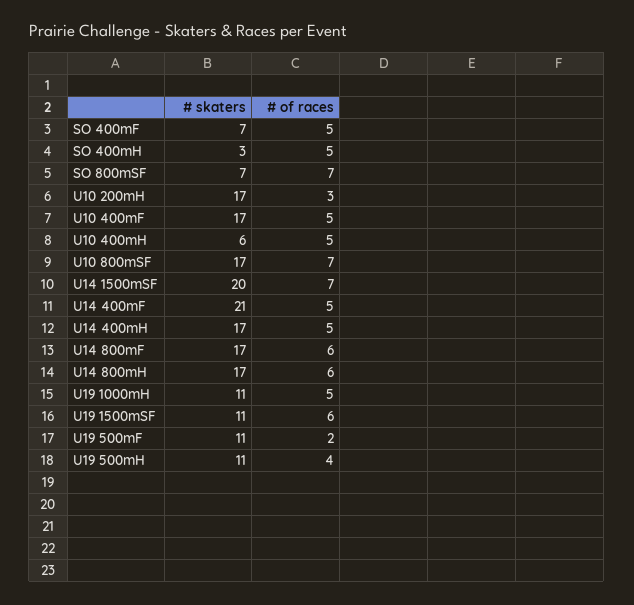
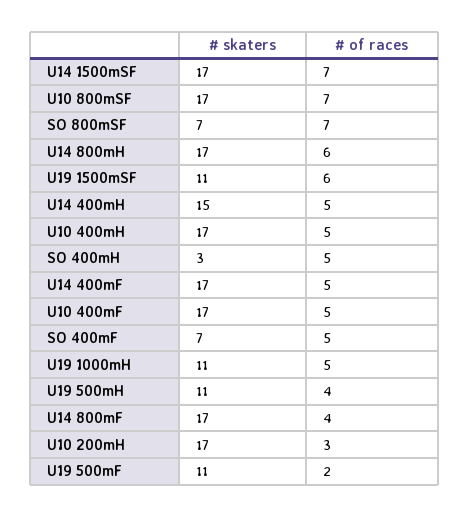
# skaters, U10 400mH: 6 -> 17
# skaters, U14 1500mSF: 20 -> 17
# skaters, U14 400mF: 21 -> 17
# skaters, U14 400mH: 17 -> 15
# of races, U14 800mF: 6 -> 4

